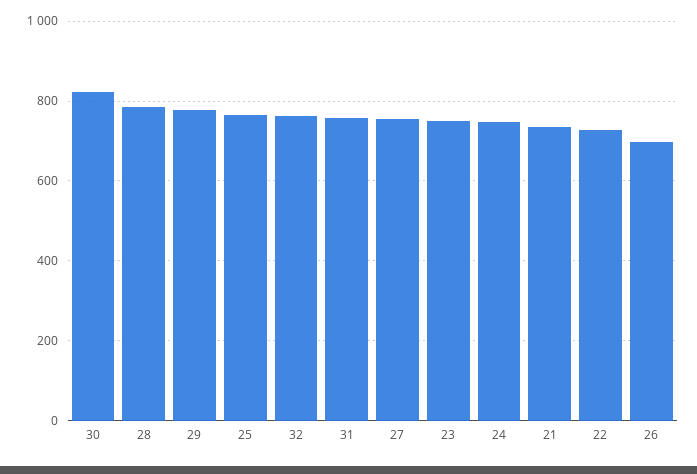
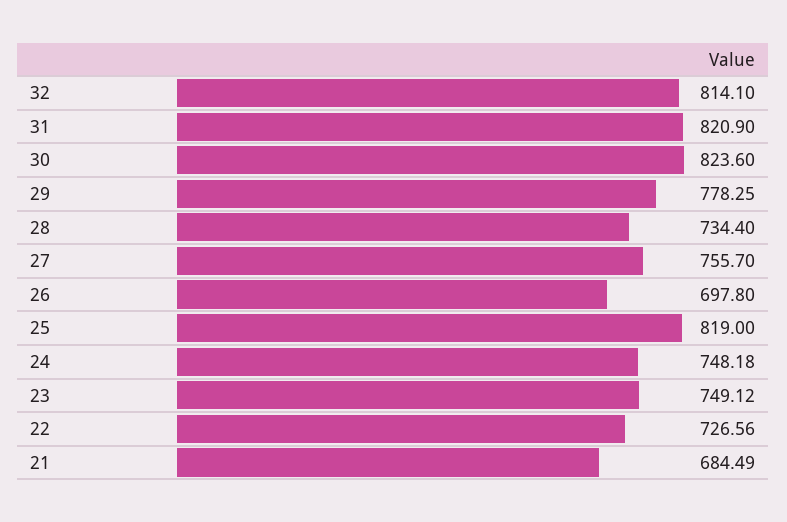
28: 780 -> 734.4
25: 760 -> 819
32: 760 -> 814.1
31: 760 -> 820.9
21: 740 -> 684.49

